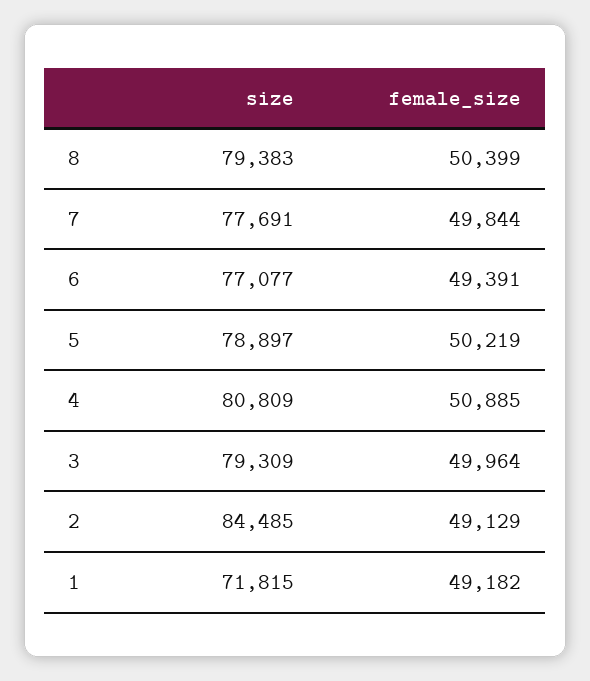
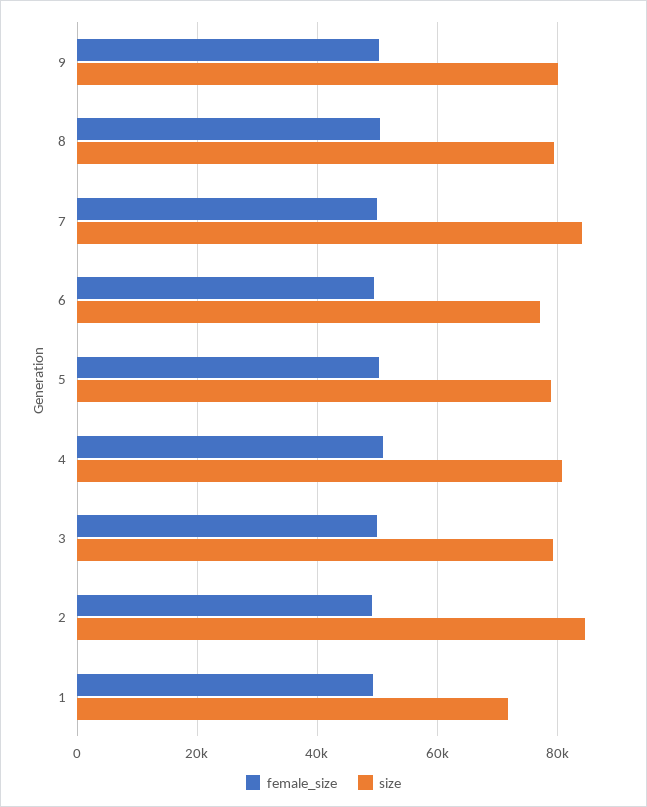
size, 7: 77691 -> 84000
female_size, 9: none -> 50000
size, 9: none -> 80000

